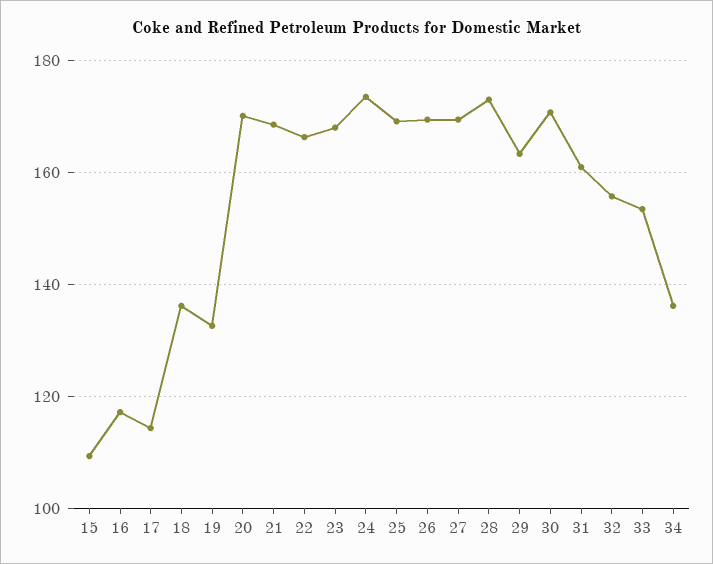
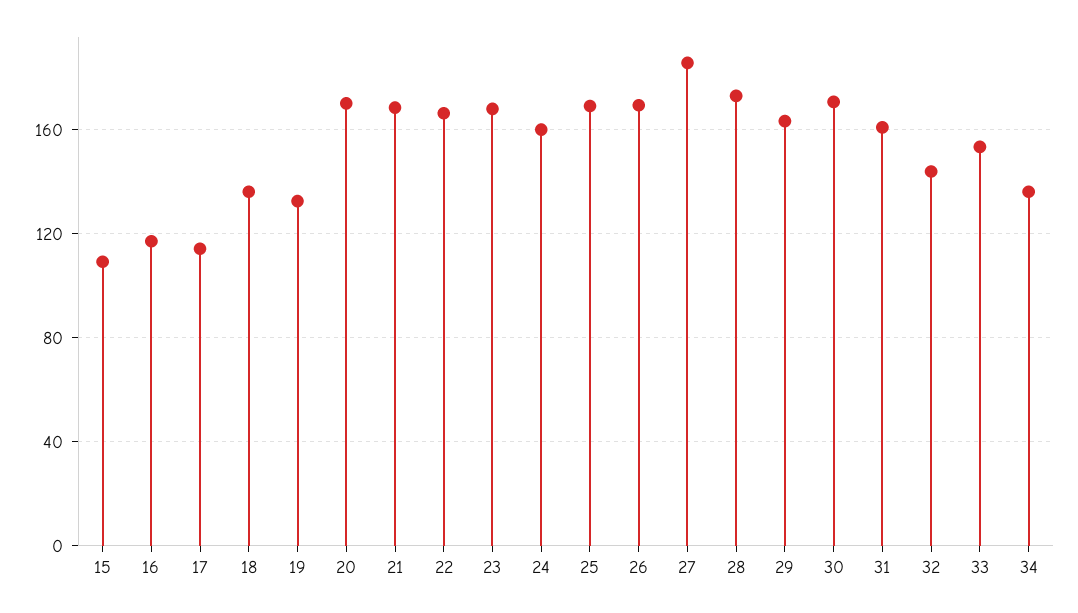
24: 174 -> 160
27: 170 -> 185
32: 156 -> 145

